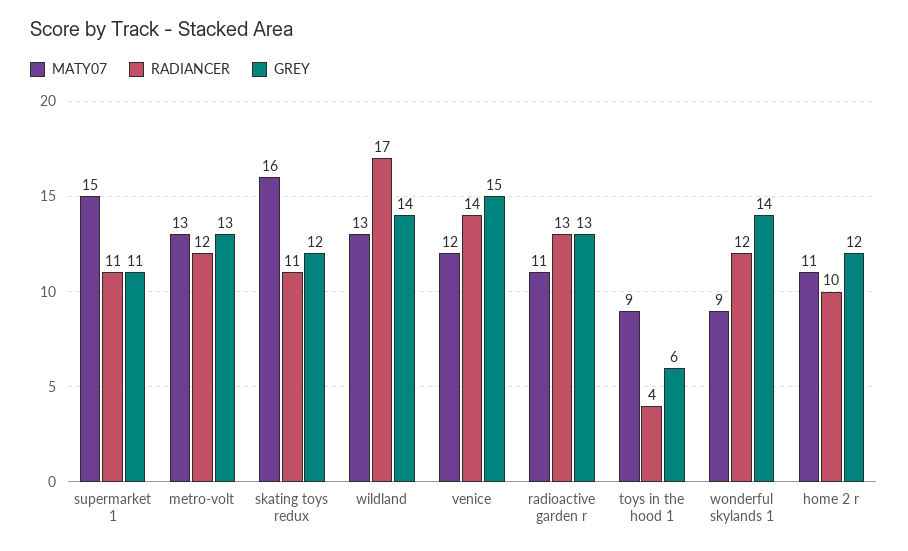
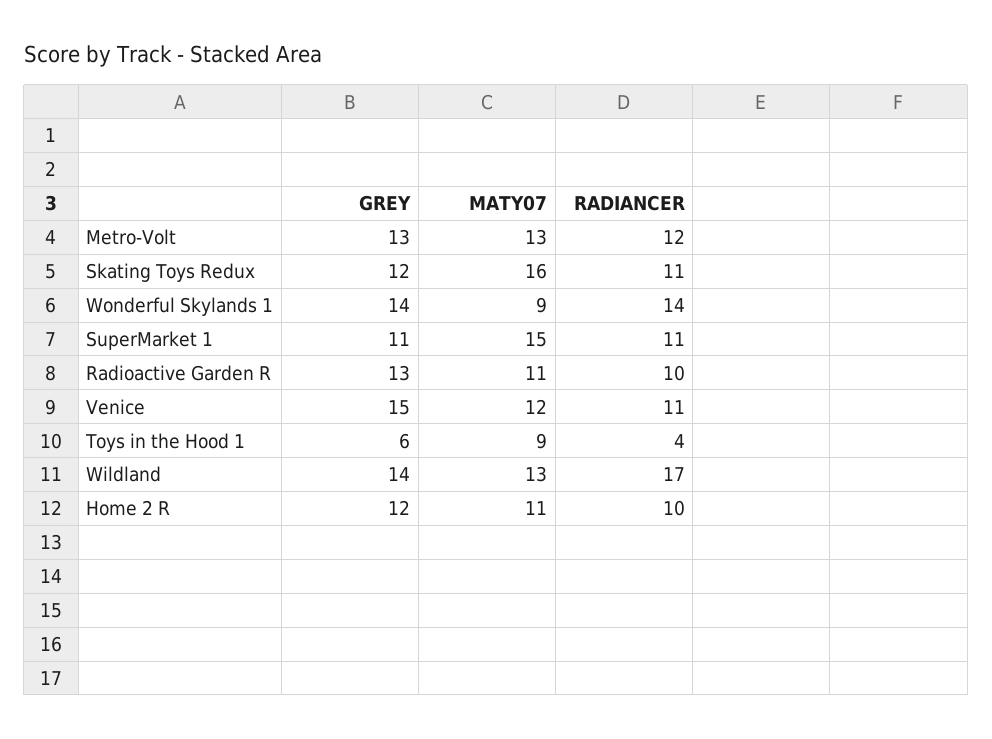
RADIANCER, venice: 14 -> 11
RADIANCER, radioactive garden r: 13 -> 10
RADIANCER, wonderful skylands 1: 12 -> 14

